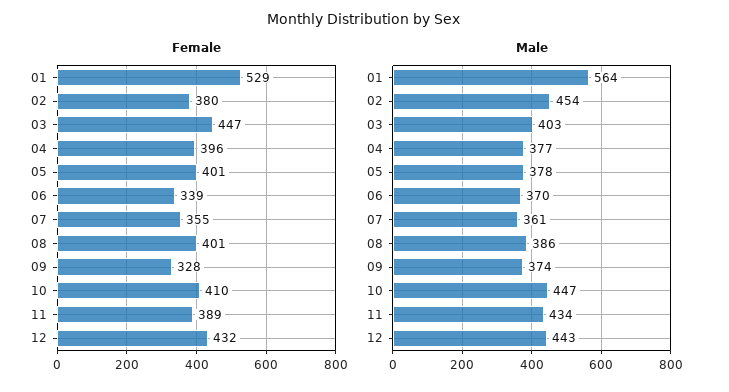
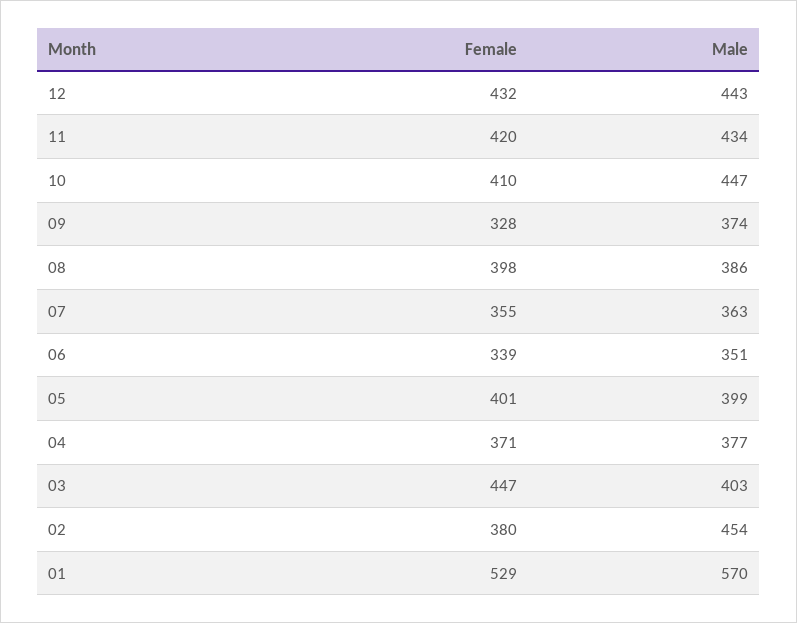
Female, 04: 396 -> 371
Female, 08: 401 -> 398
Female, 11: 389 -> 420
Male, 01: 564 -> 570
Male, 05: 378 -> 399
Male, 06: 370 -> 351
Male, 07: 361 -> 363

